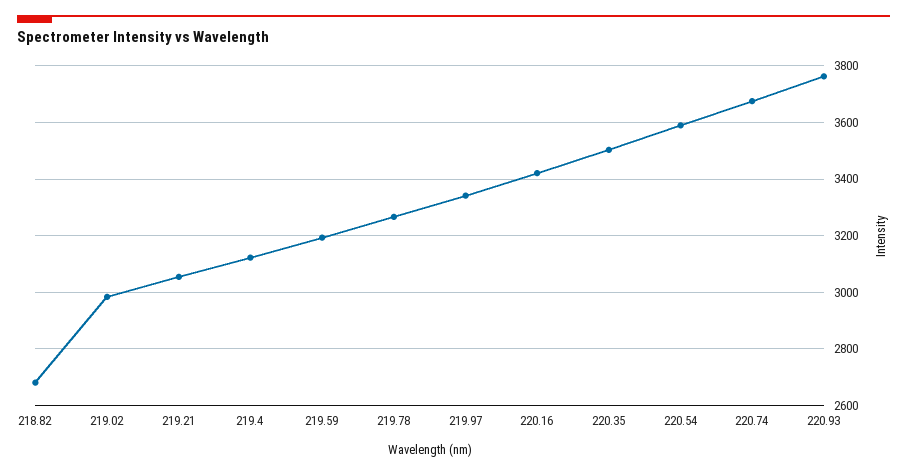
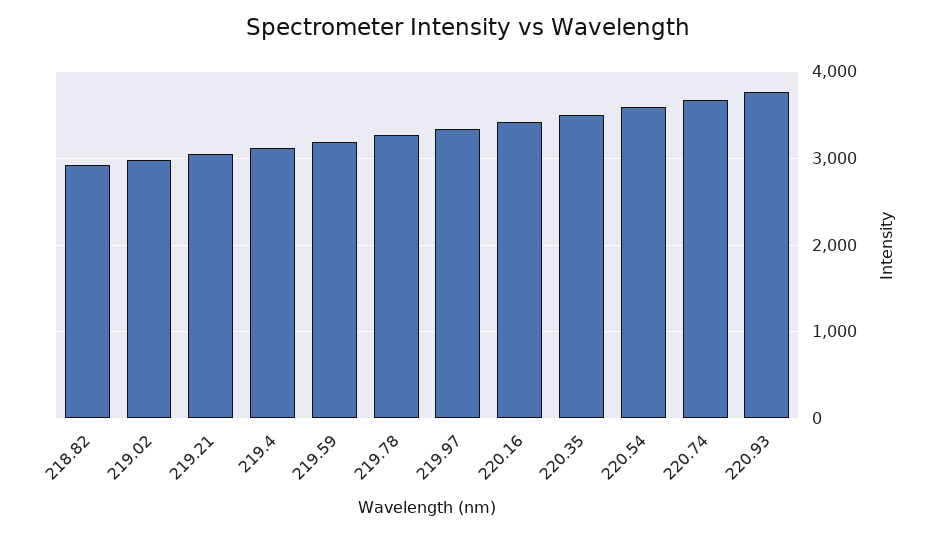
218.82: 2675 -> 2900

